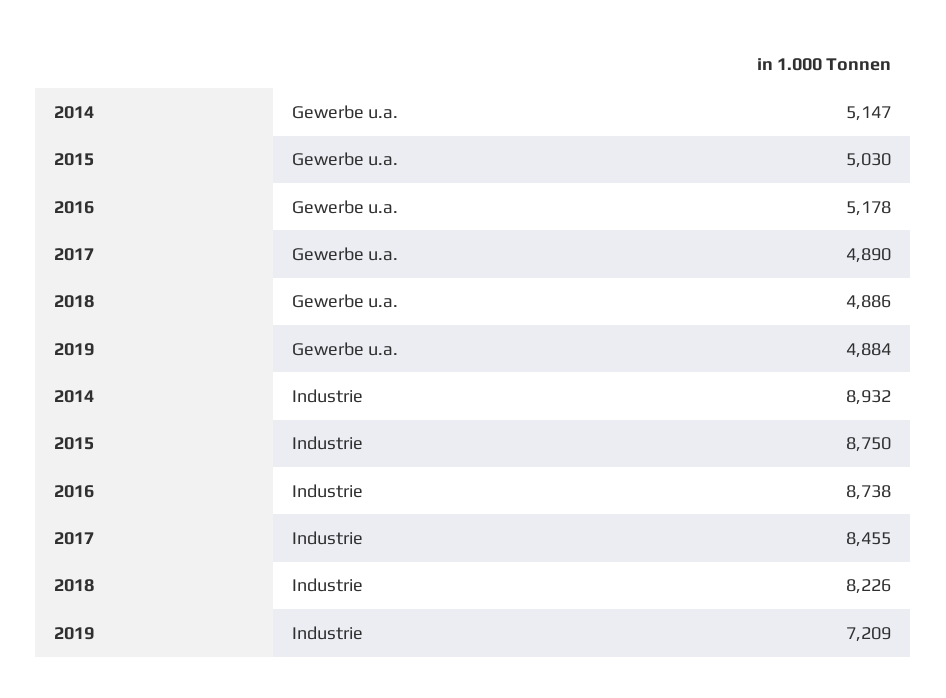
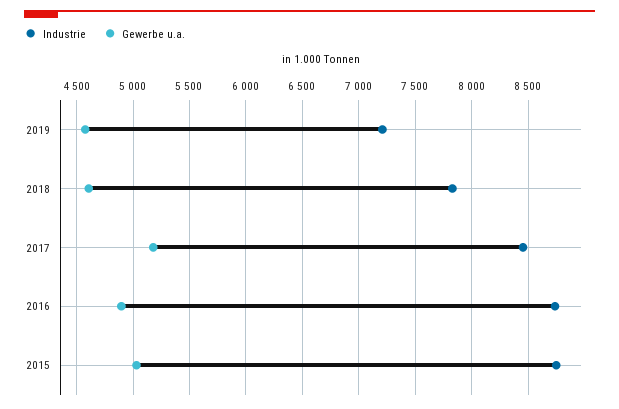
Gewerbe u.a., 2014: 5147 -> none
Gewerbe u.a., 2016: 5178 -> 4900
Gewerbe u.a., 2017: 4890 -> 5200
Gewerbe u.a., 2018: 4886 -> 4600
Gewerbe u.a., 2019: 4884 -> 4600
Industrie, 2014: 8932 -> none
Industrie, 2018: 8226 -> 7800

